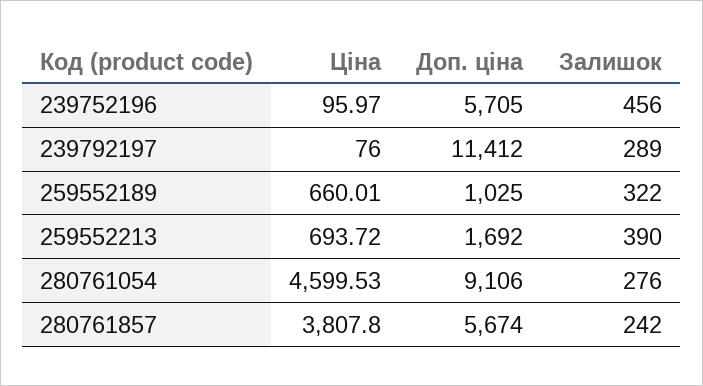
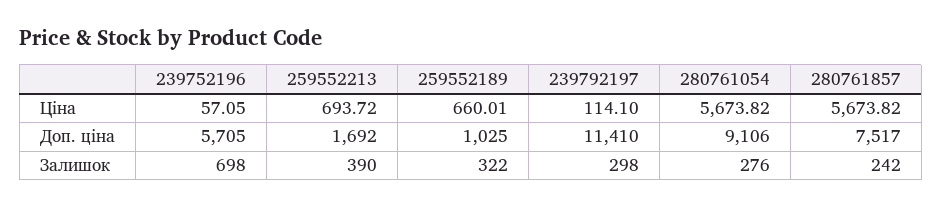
Ціна, 239752196: 95.97 -> 57.05
Залишок, 239752196: 456 -> 698
Ціна, 239792197: 76 -> 114.1
Доп. ціна, 239792197: 11412 -> 11410
Залишок, 239792197: 289 -> 298
Ціна, 280761054: 4599.53 -> 5673.82
Ціна, 280761857: 3807.8 -> 5673.82
Доп. ціна, 280761857: 5674 -> 7517

